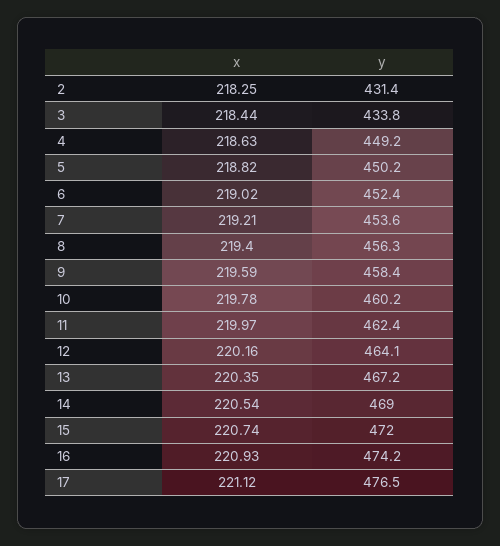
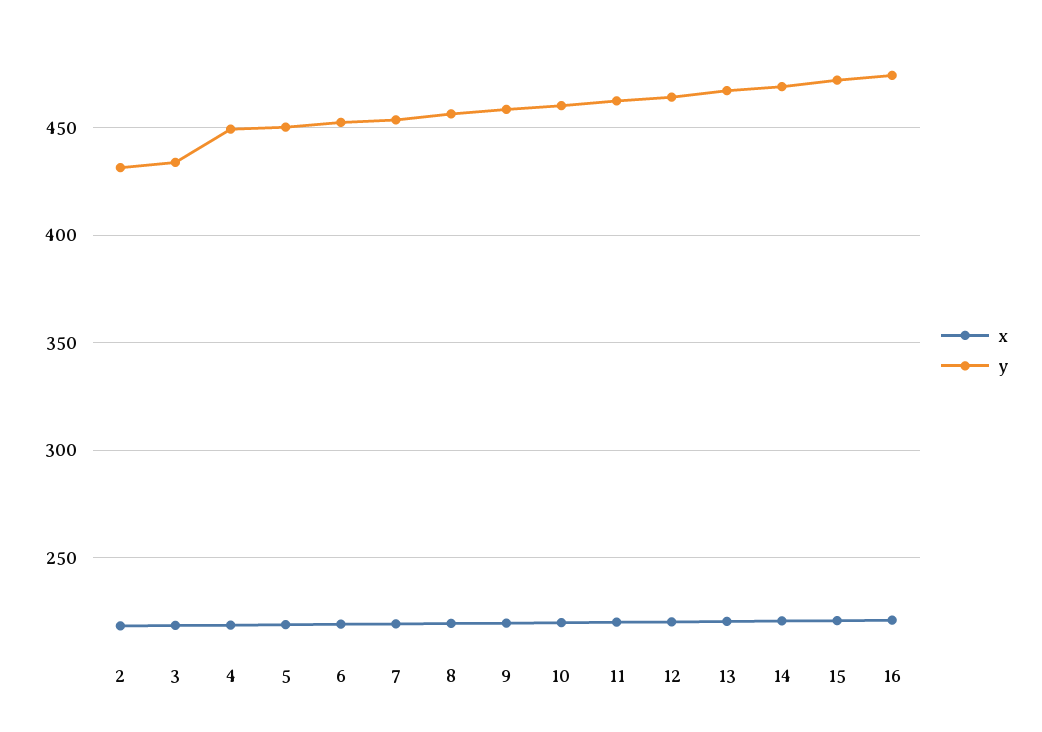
x, 17: 221.12 -> none
y, 17: 476.5 -> none

